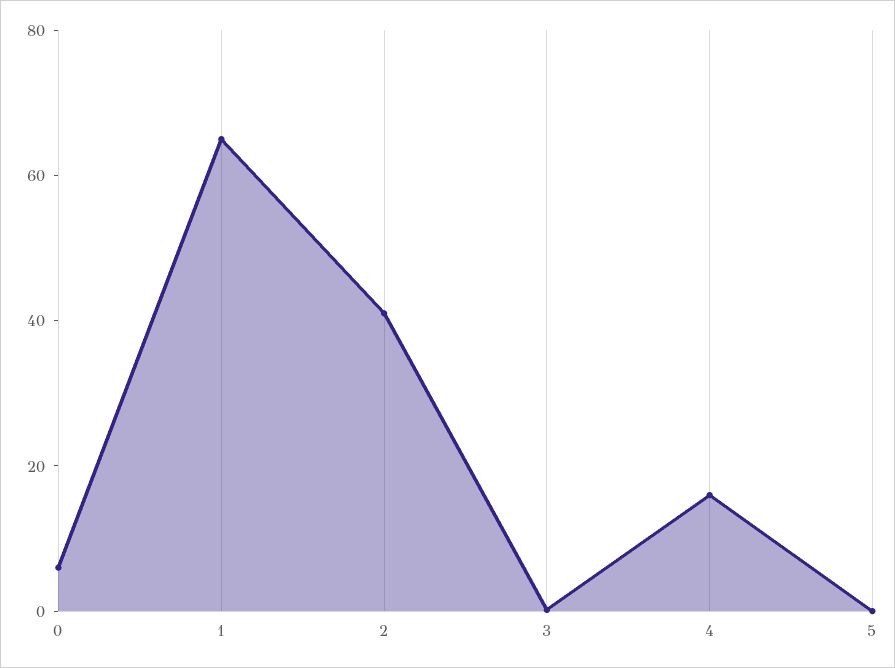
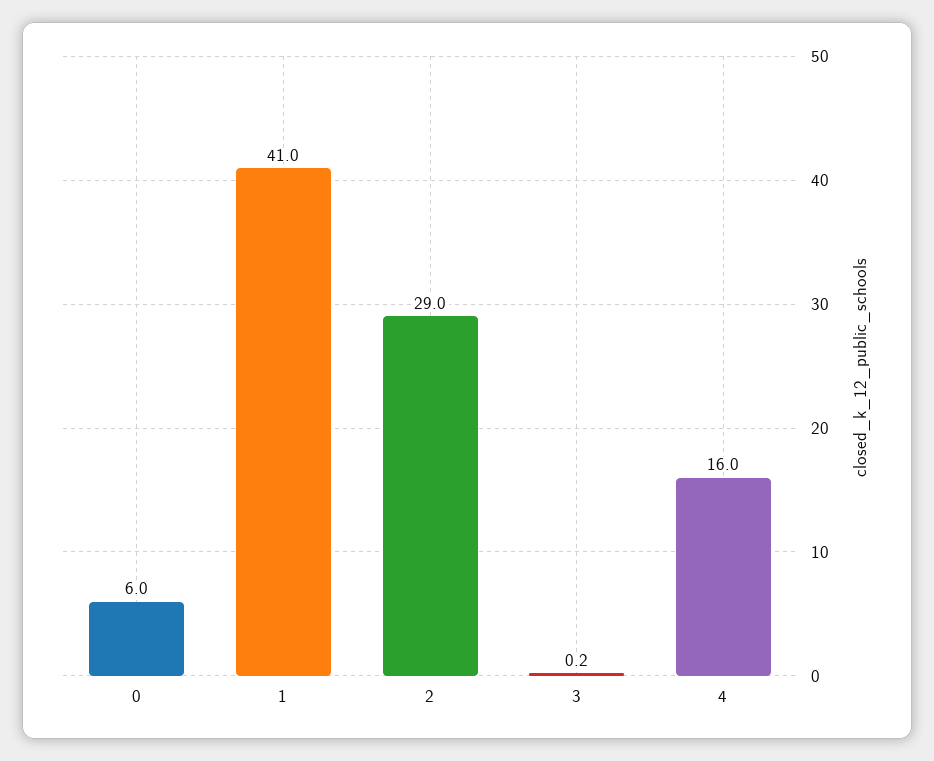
1: 65 -> 41
2: 40 -> 29
5: 0 -> none

